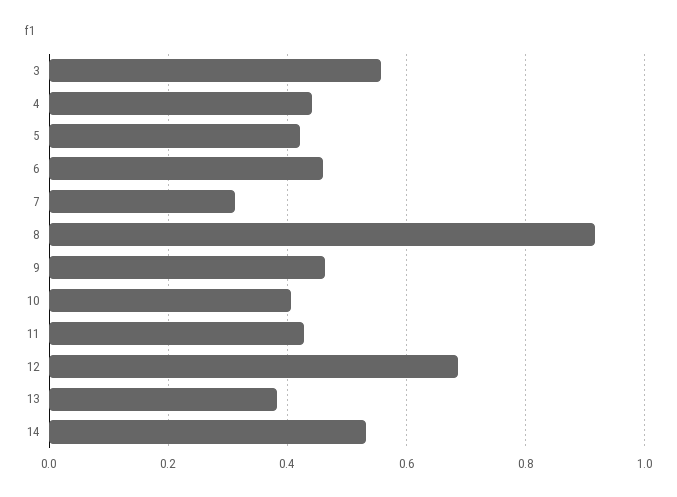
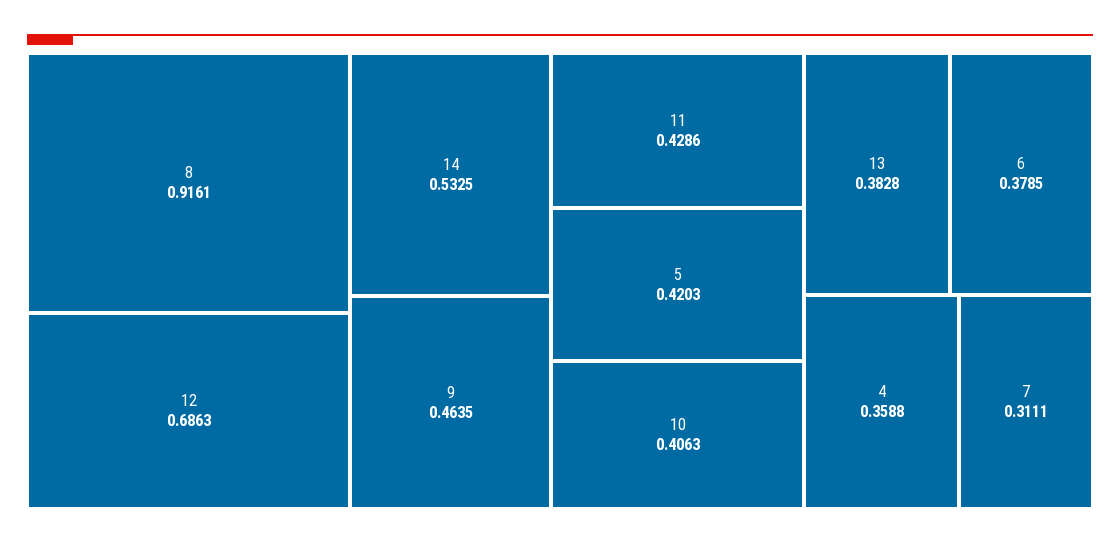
3: 0.56 -> none
4: 0.44 -> 0.3588
6: 0.46 -> 0.3785

